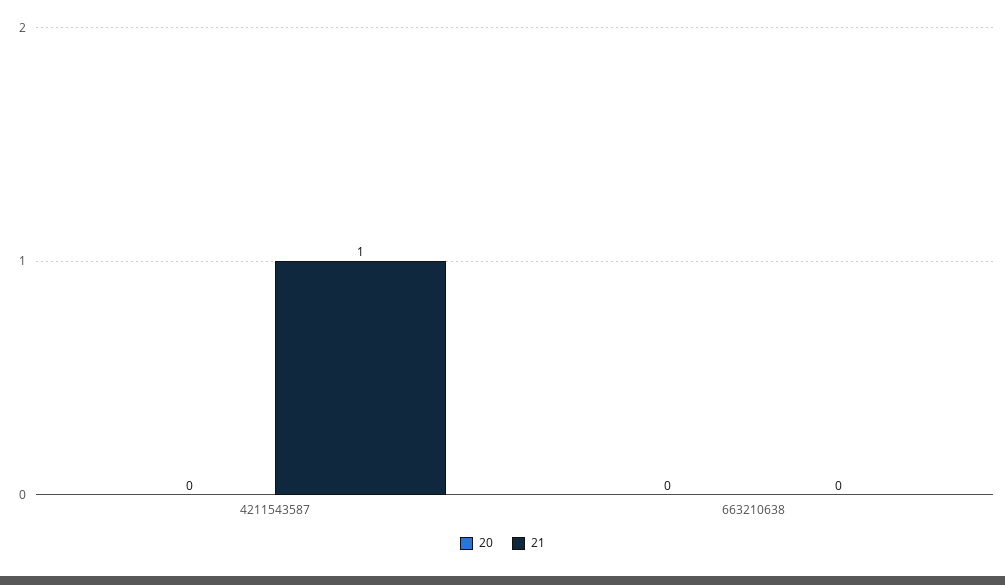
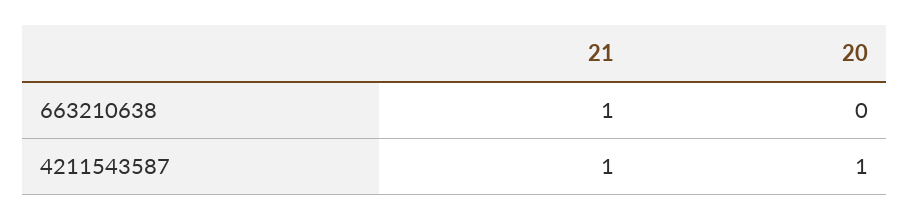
20, 4211543587: 0 -> 1
21, 663210638: 0 -> 1

